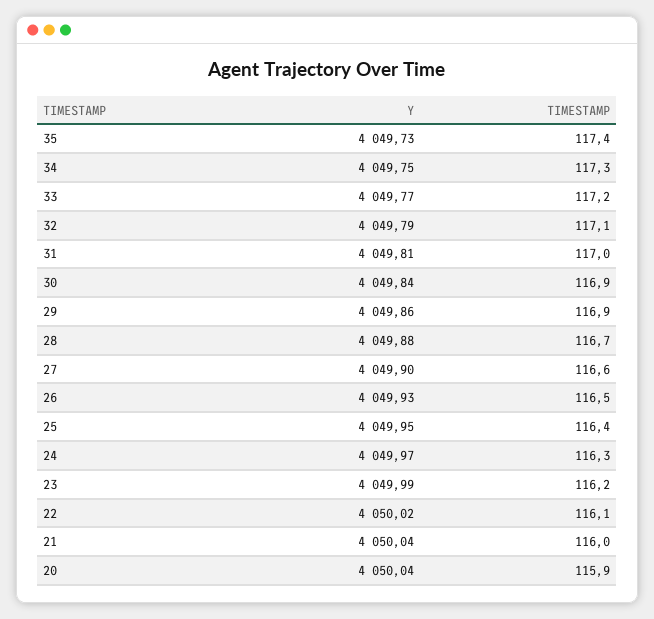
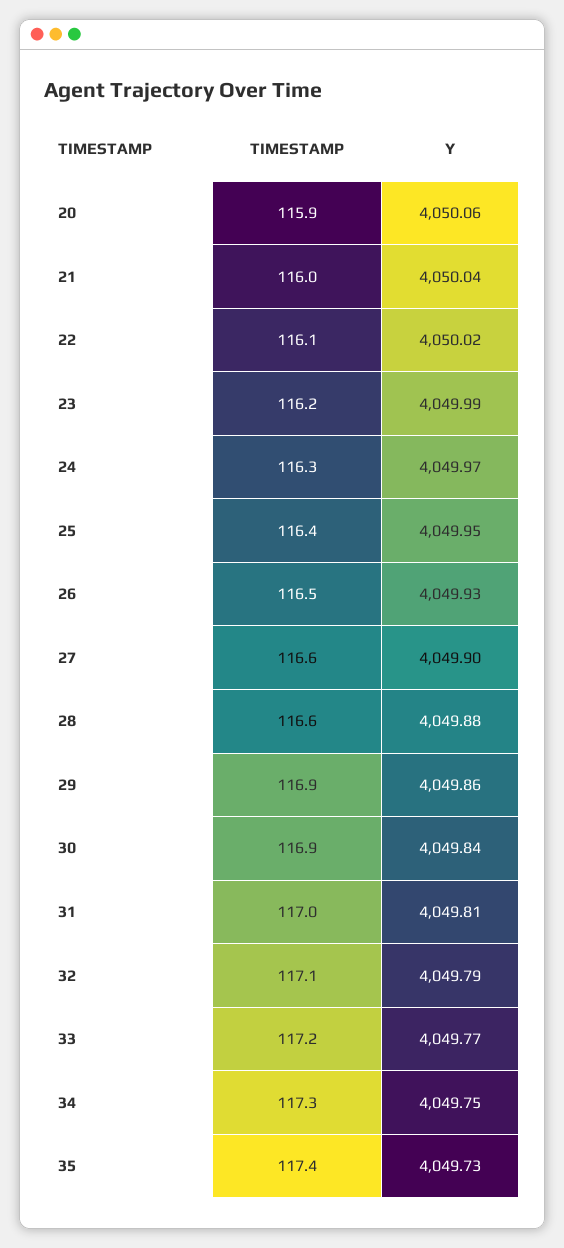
TIMESTAMP, 28: 116.7 -> 116.6
Y, 20: 4050.04 -> 4050.06

